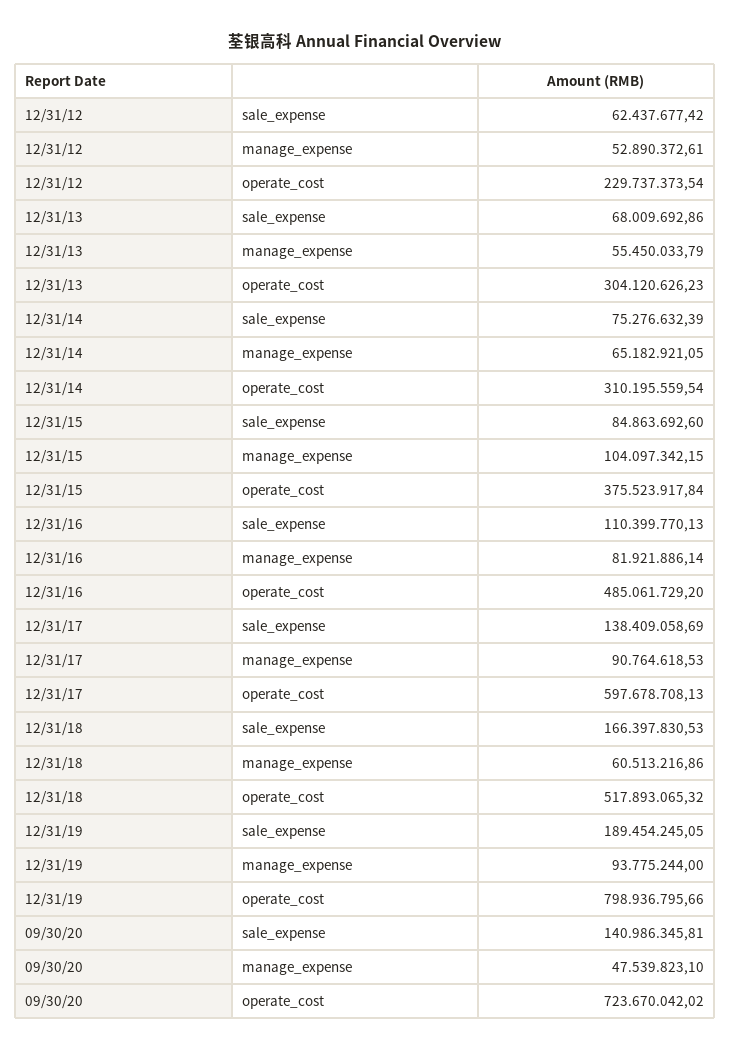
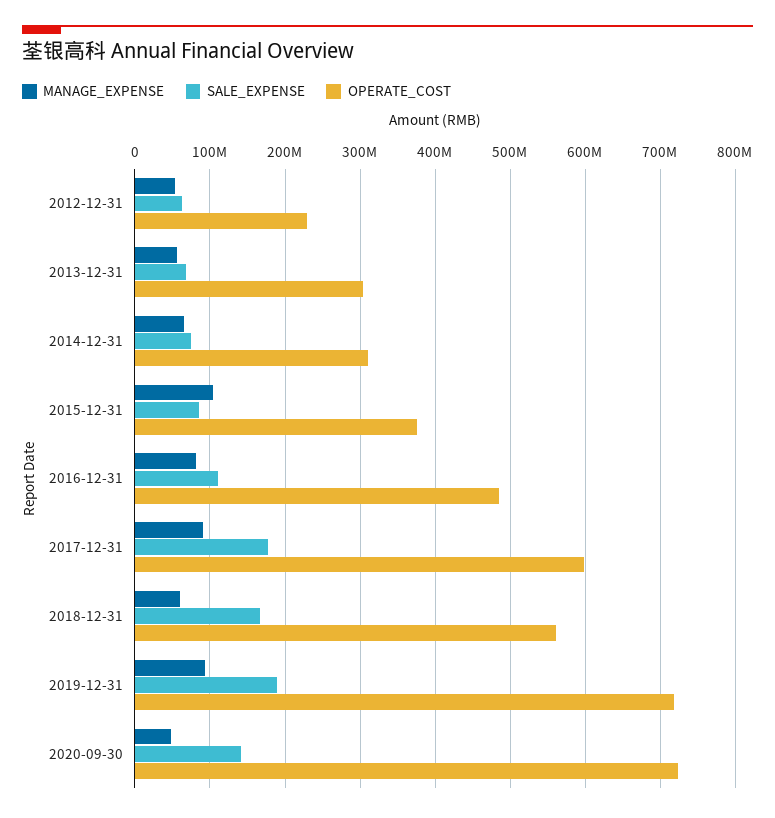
sale_expense, 12/31/17: 138409058.69 -> 180000000
operate_cost, 12/31/18: 517893065.32 -> 560000000
operate_cost, 12/31/19: 798936795.66 -> 720000000

